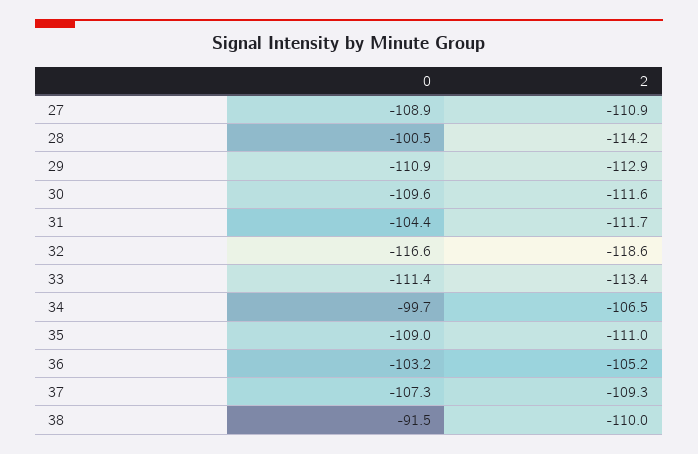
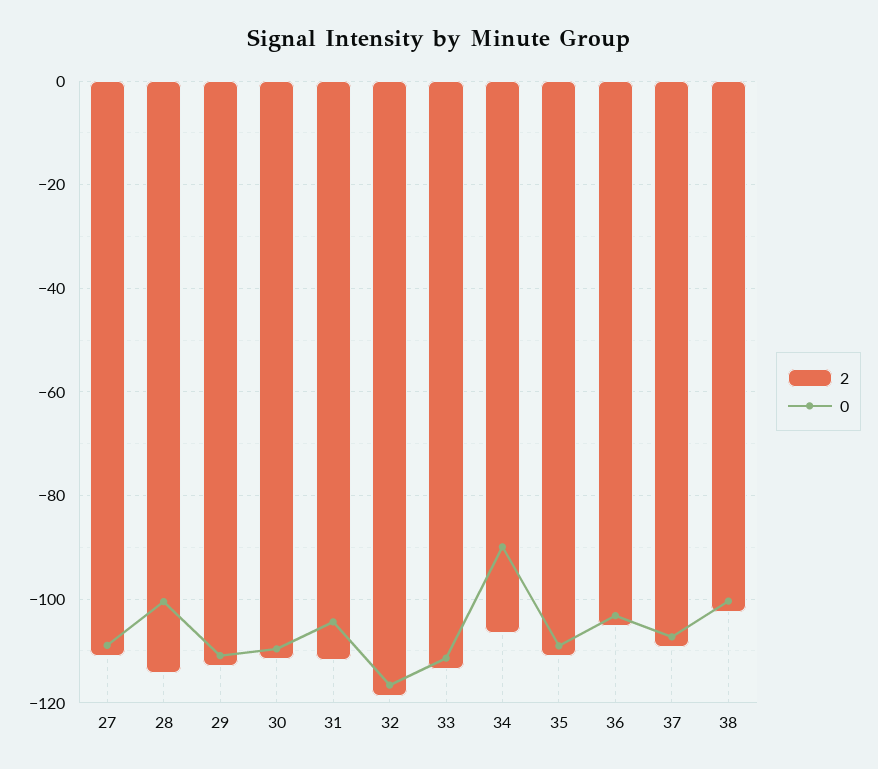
0, 34: -99.7 -> -90
0, 38: -91.5 -> -100
2, 38: -110 -> -102

